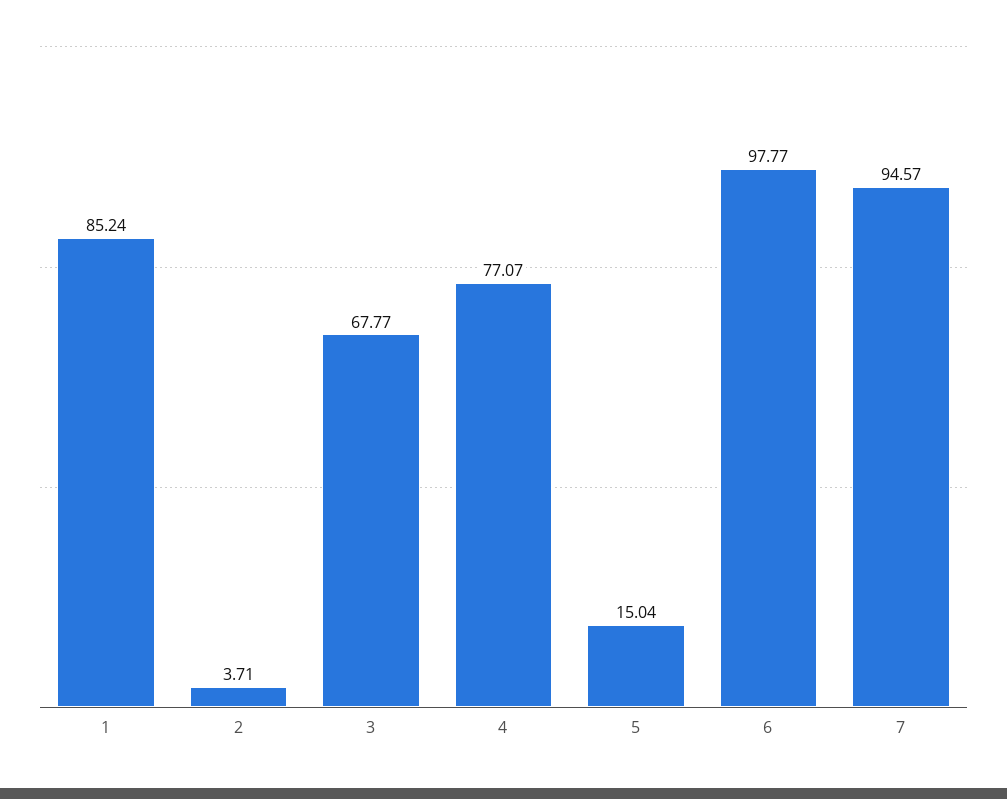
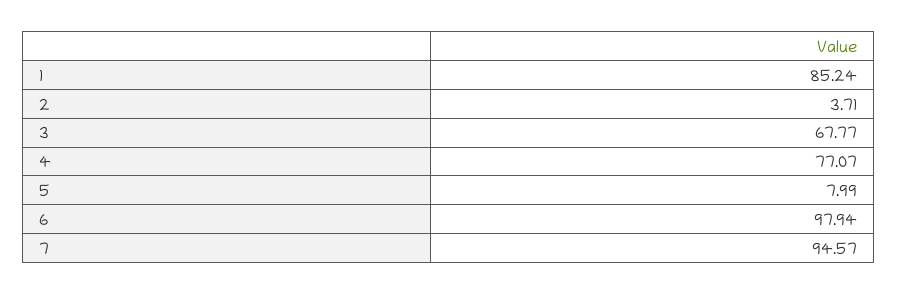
5: 15.04 -> 7.99
6: 97.77 -> 97.94

